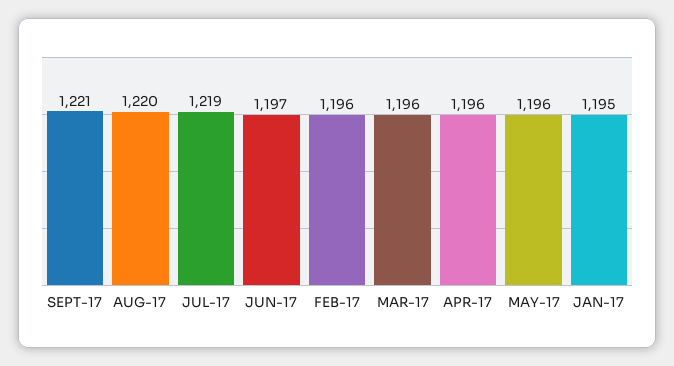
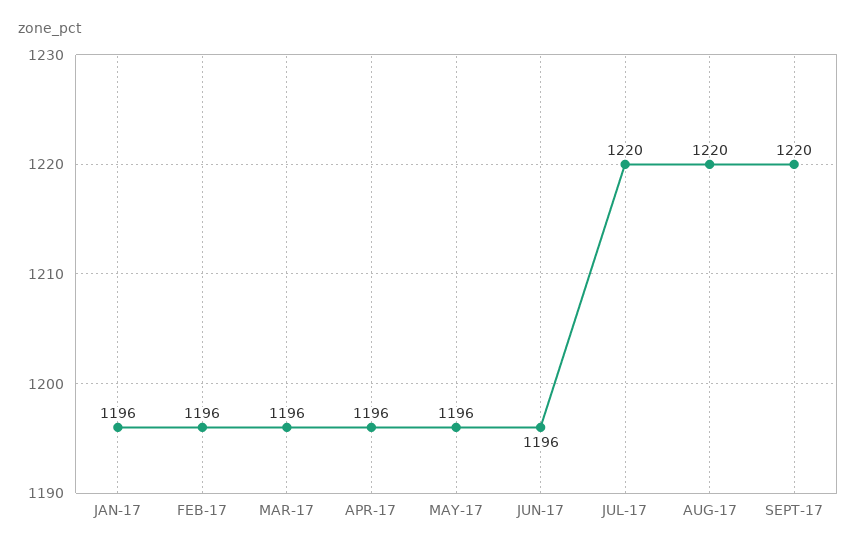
SEPT-17: 1221 -> 1220
JUL-17: 1219 -> 1220
JUN-17: 1197 -> 1196
JAN-17: 1195 -> 1196

